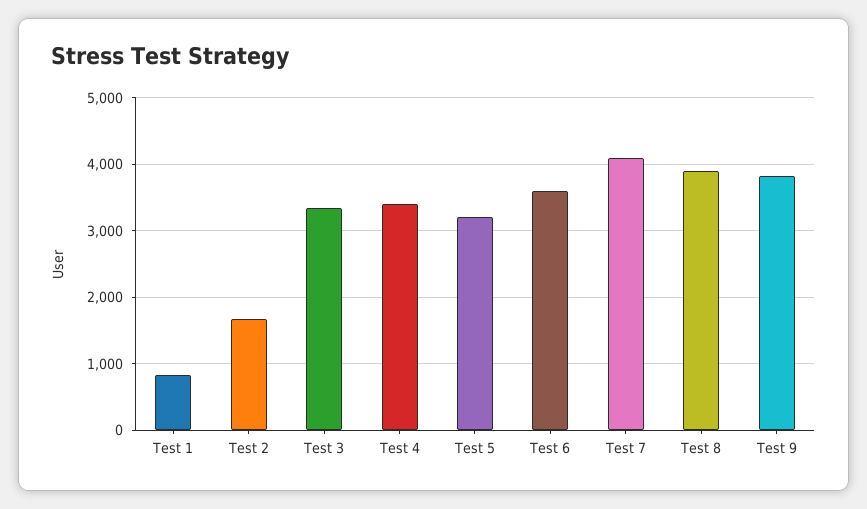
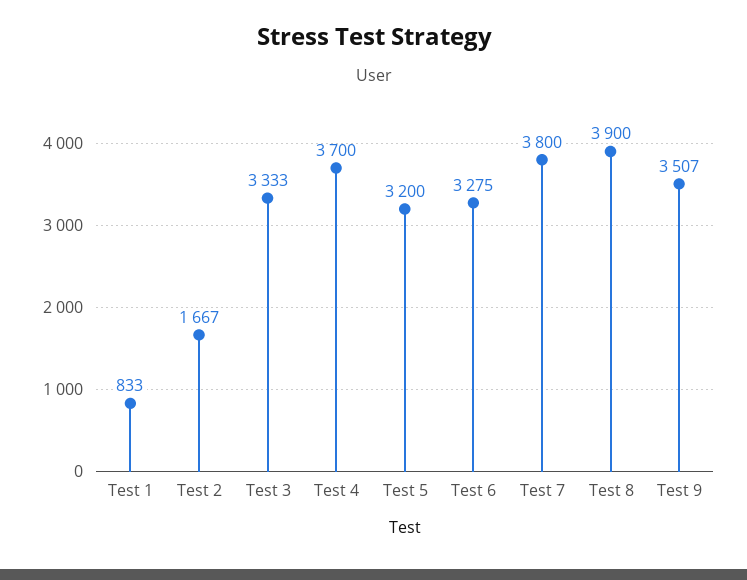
Test 4: 3400 -> 3700
Test 6: 3600 -> 3275
Test 7: 4100 -> 3800
Test 9: 3800 -> 3507

